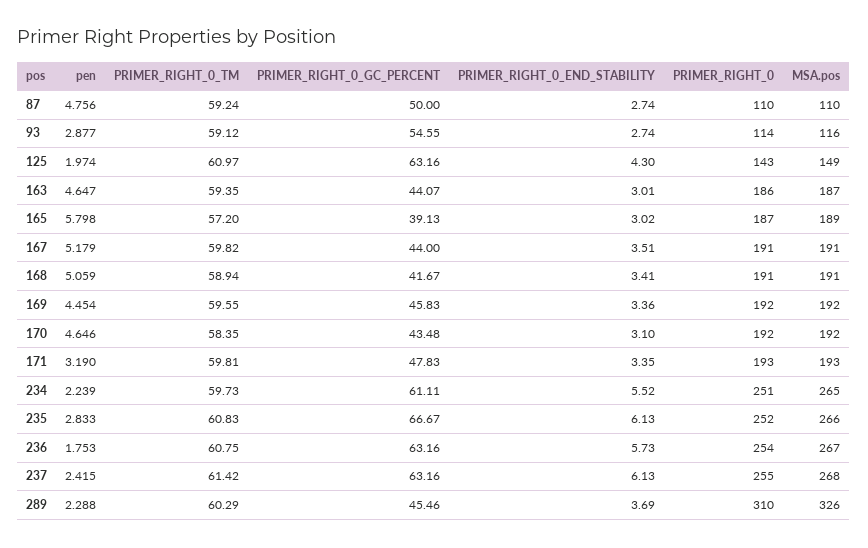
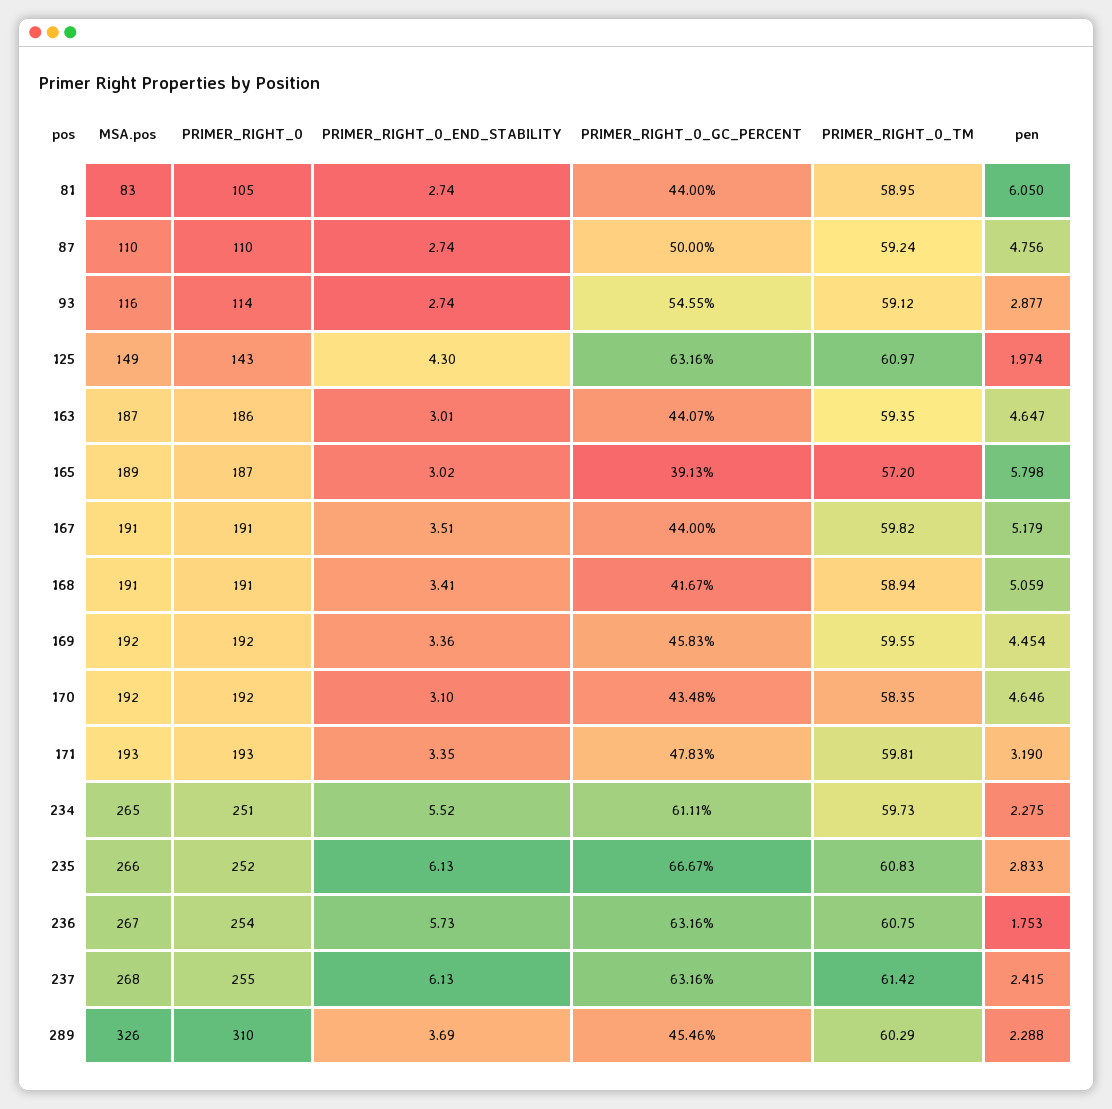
pen, 234: 2.239 -> 2.275
MSA.pos, 81: none -> 83
PRIMER_RIGHT_0, 81: none -> 105
PRIMER_RIGHT_0_END_STABILITY, 81: none -> 2.74
PRIMER_RIGHT_0_GC_PERCENT, 81: none -> 44
PRIMER_RIGHT_0_TM, 81: none -> 58.95
pen, 81: none -> 6.05

